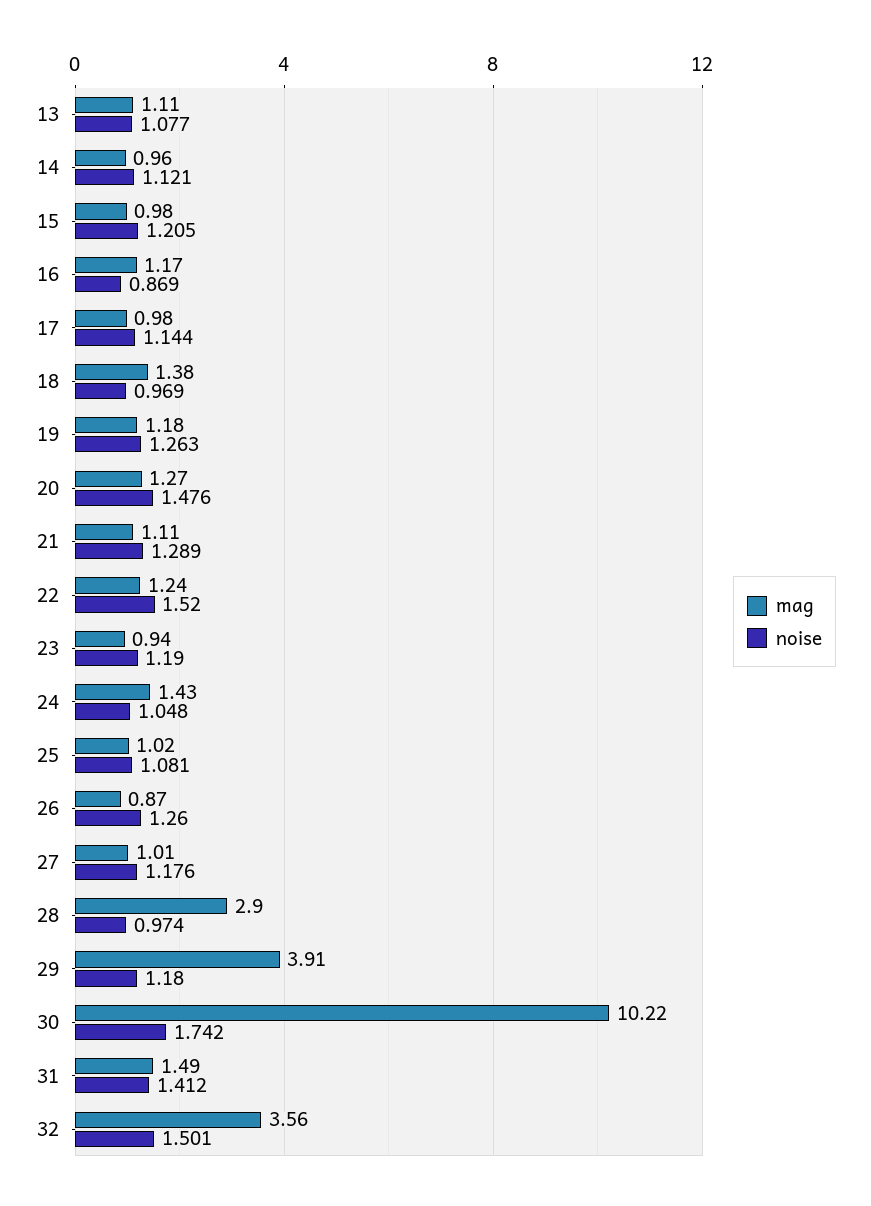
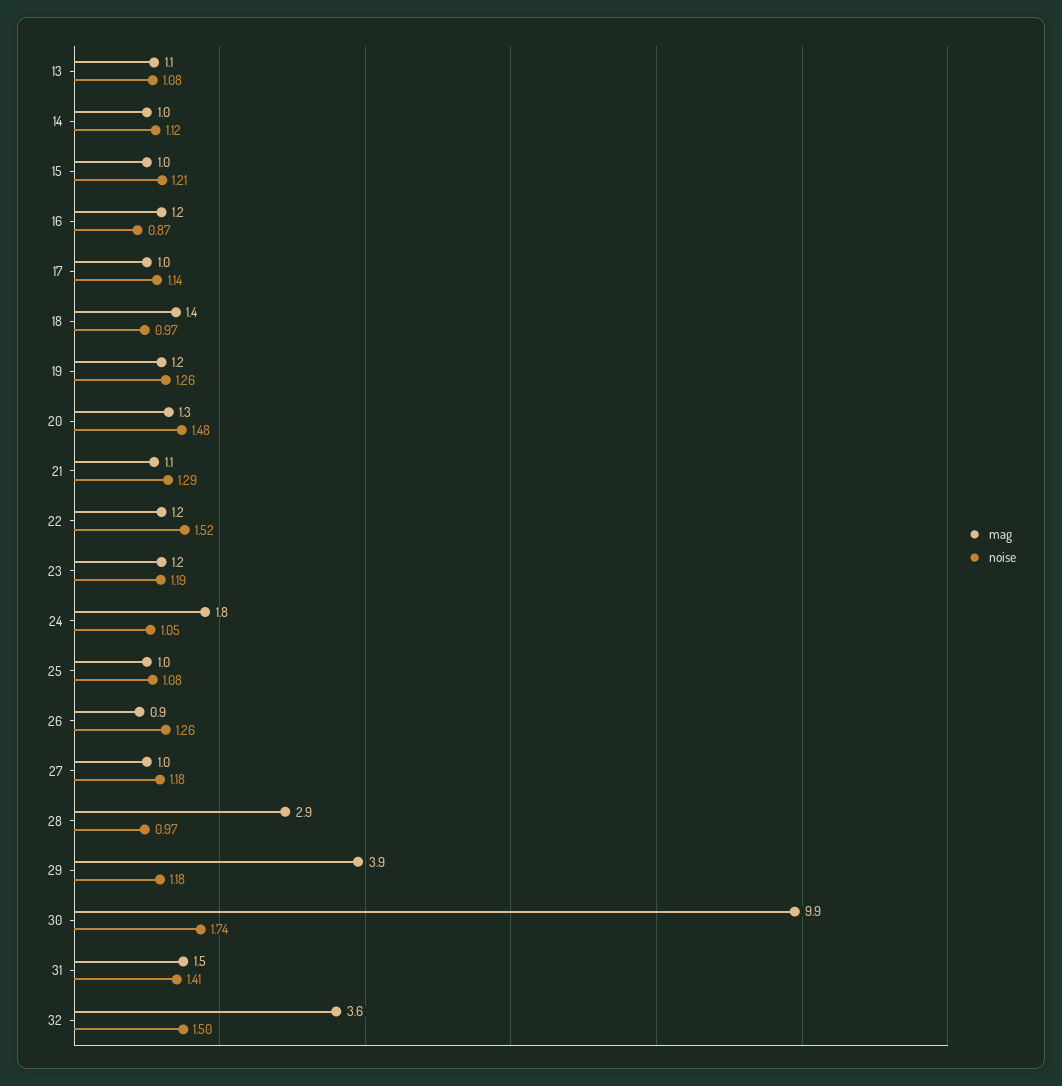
mag, 23: 0.94 -> 1.2
mag, 24: 1.43 -> 1.8
mag, 30: 10.22 -> 9.9

